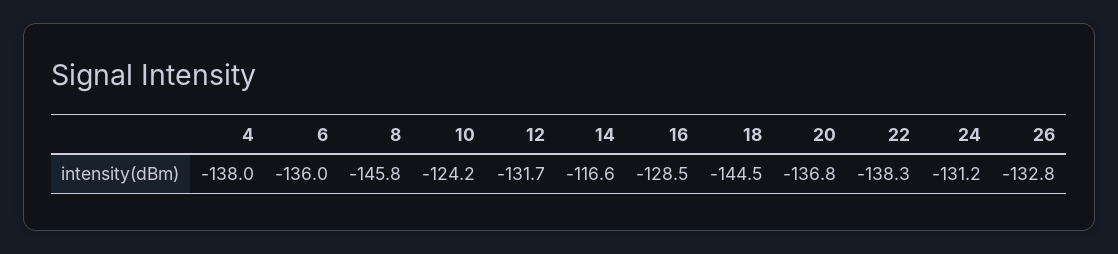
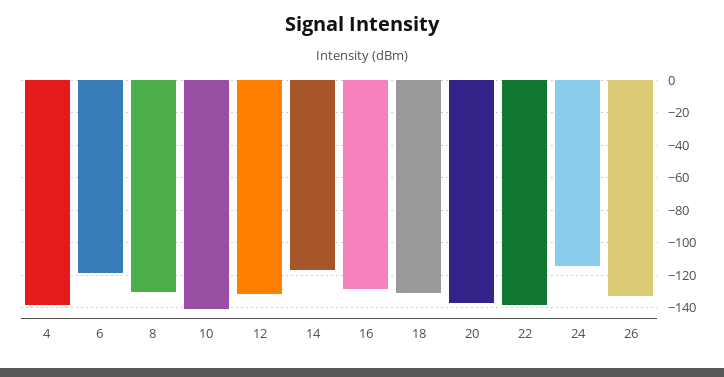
6: -136 -> -120
8: -145.8 -> -130
10: -124.2 -> -140
18: -144.5 -> -130
24: -131.2 -> -115

